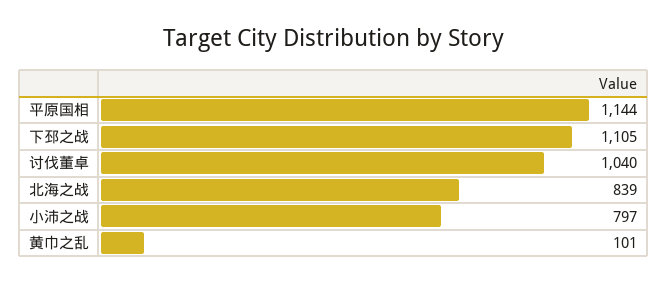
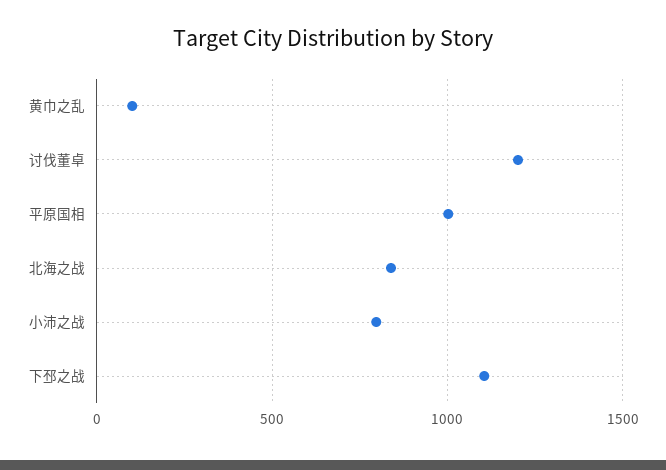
平原国相: 1144 -> 1000
讨伐董卓: 1040 -> 1200

